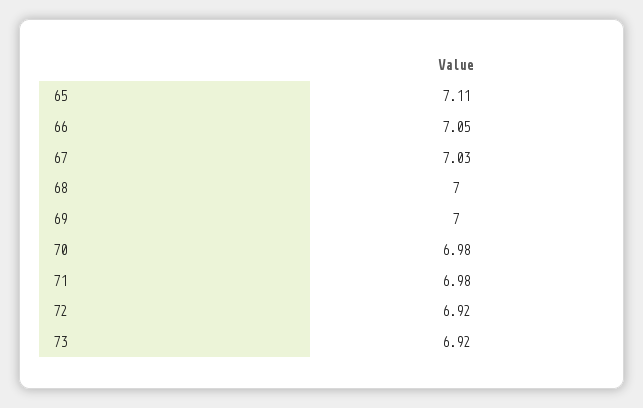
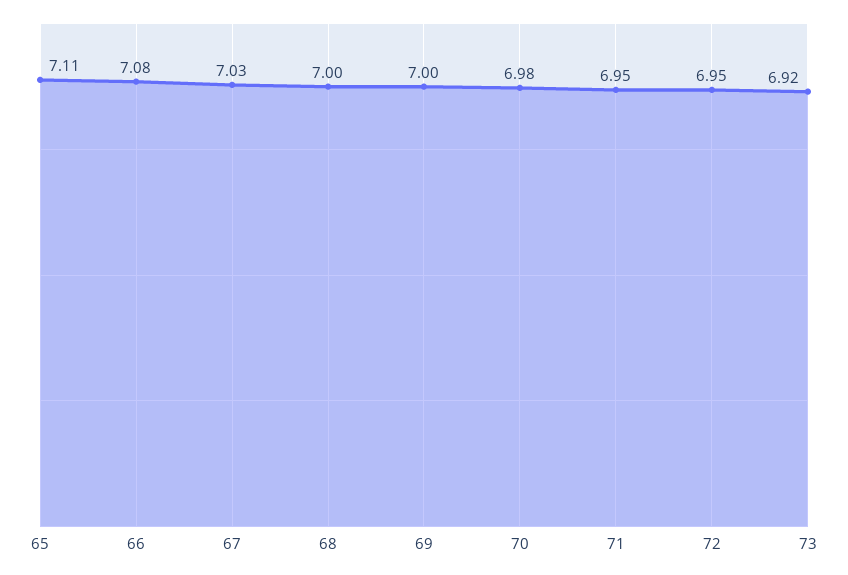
66: 7.05 -> 7.08
71: 6.98 -> 6.95
72: 6.92 -> 6.95

